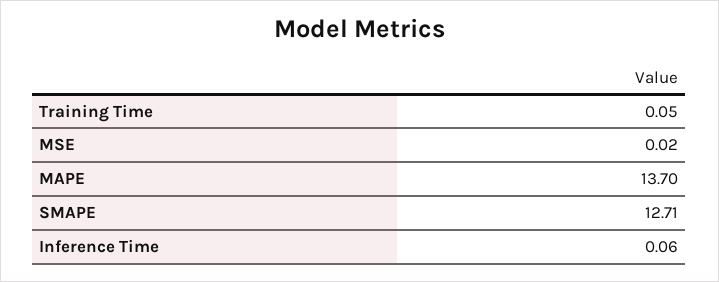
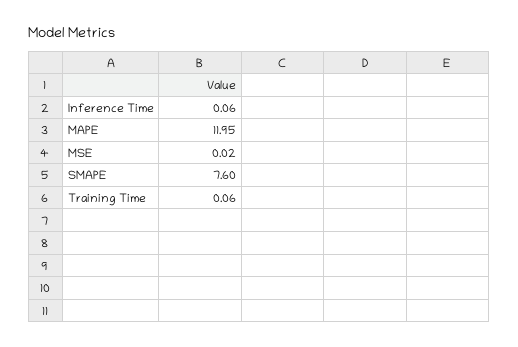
Training Time: 0.05 -> 0.06
MAPE: 13.7 -> 11.95
SMAPE: 12.71 -> 7.6

